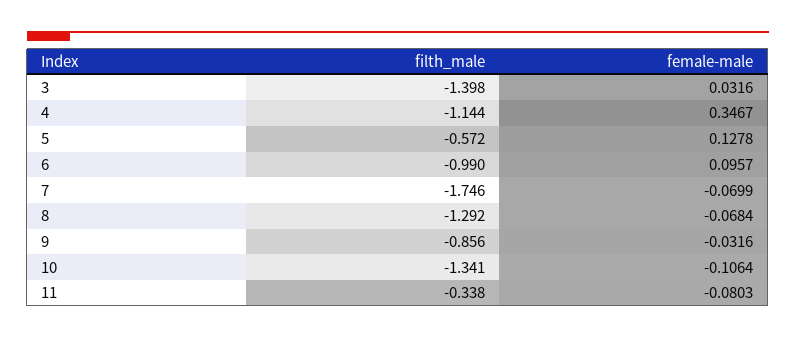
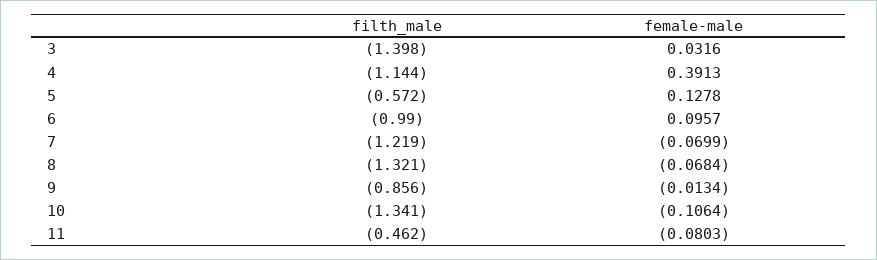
female-male, 4: 0.3467 -> 0.3913
filth_male, 7: -1.746 -> -1.219
filth_male, 8: -1.292 -> -1.321
female-male, 9: -0.0316 -> -0.0134
filth_male, 11: -0.338 -> -0.462

